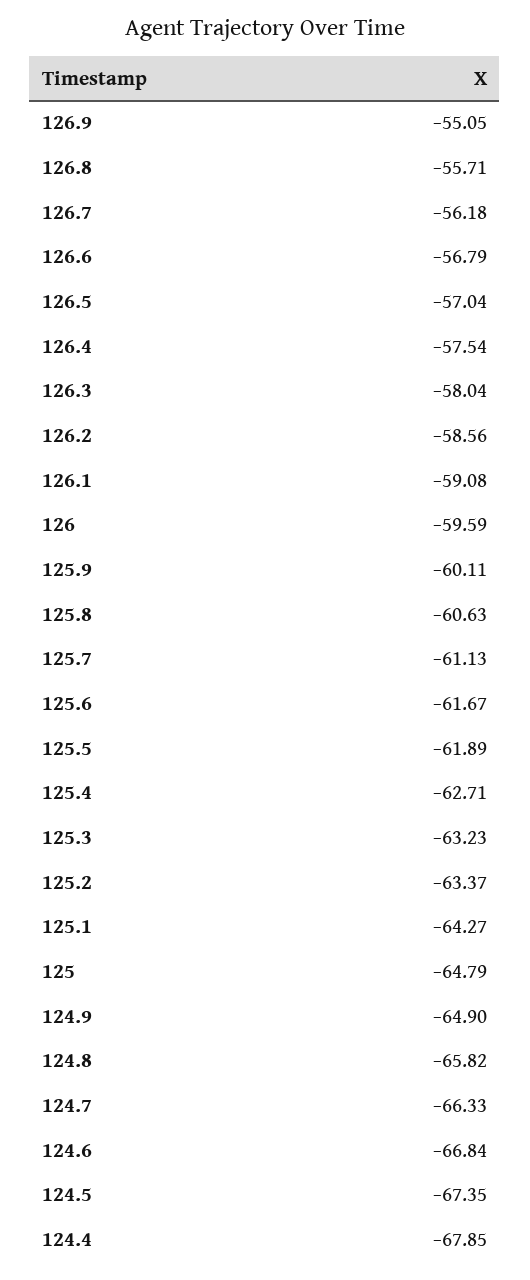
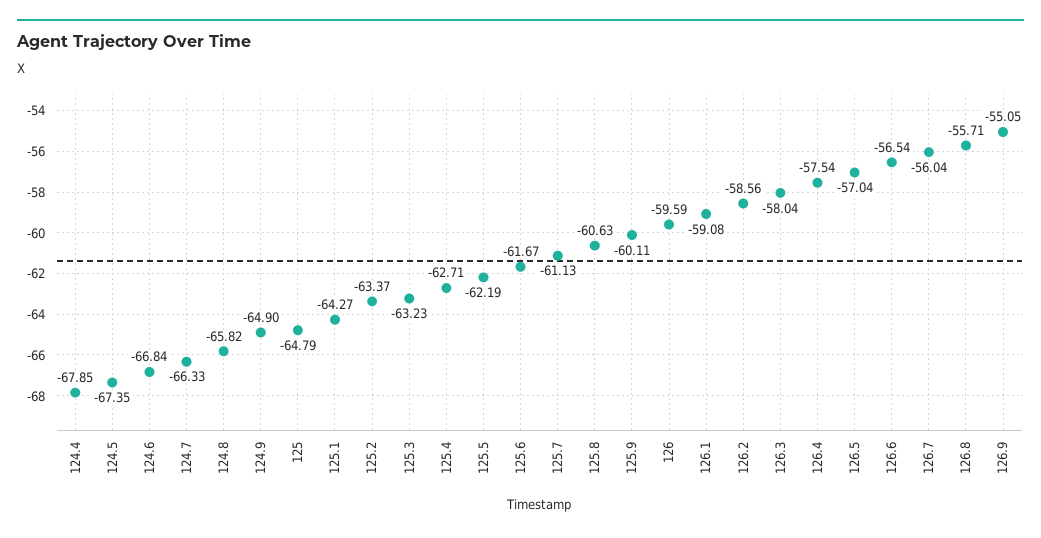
126.7: -56.18 -> -56.04
126.6: -56.79 -> -56.54
125.5: -61.89 -> -62.19

